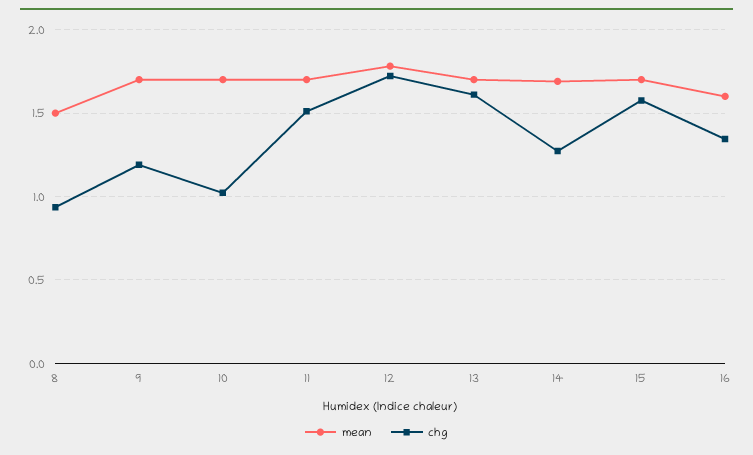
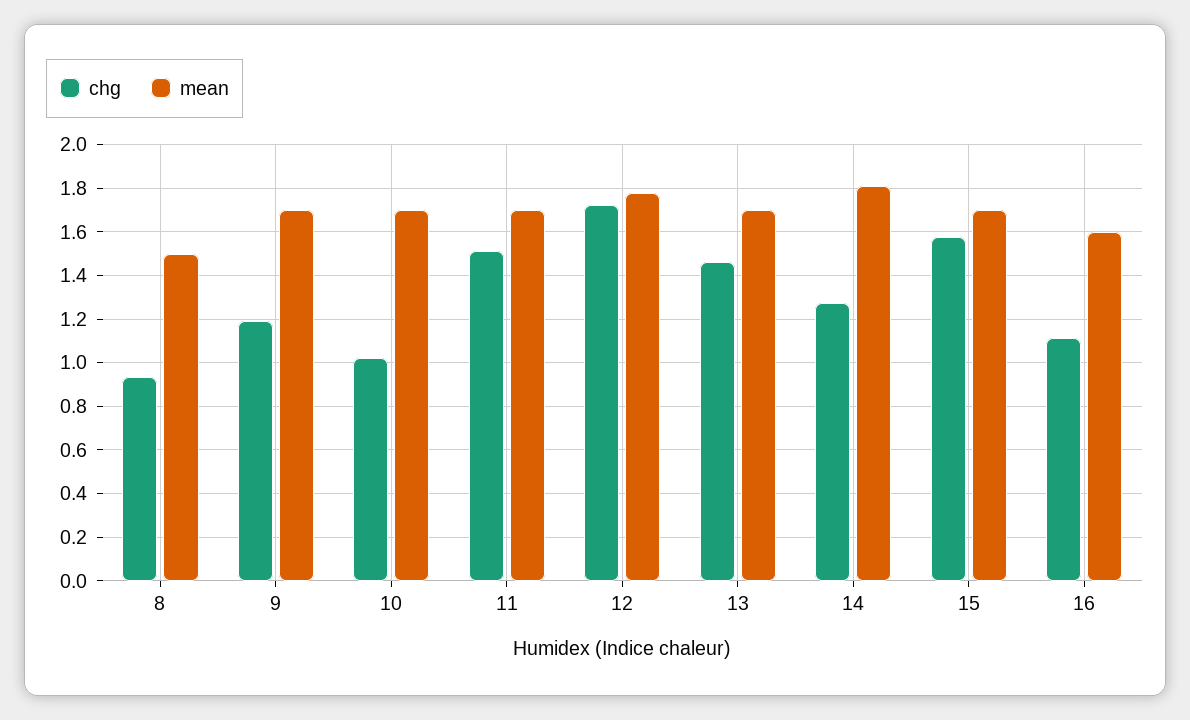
chg, 13: 1.6 -> 1.45
mean, 14: 1.7 -> 1.8
chg, 16: 1.35 -> 1.1

